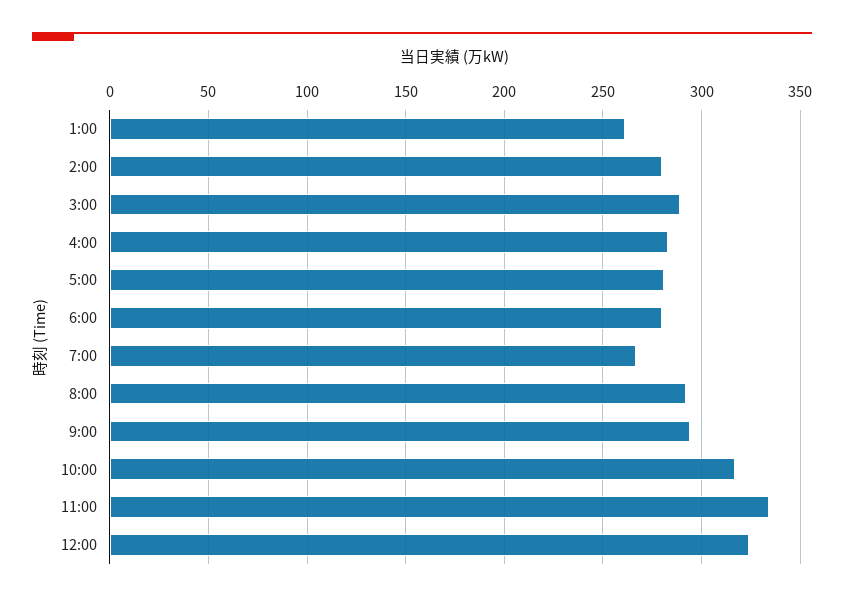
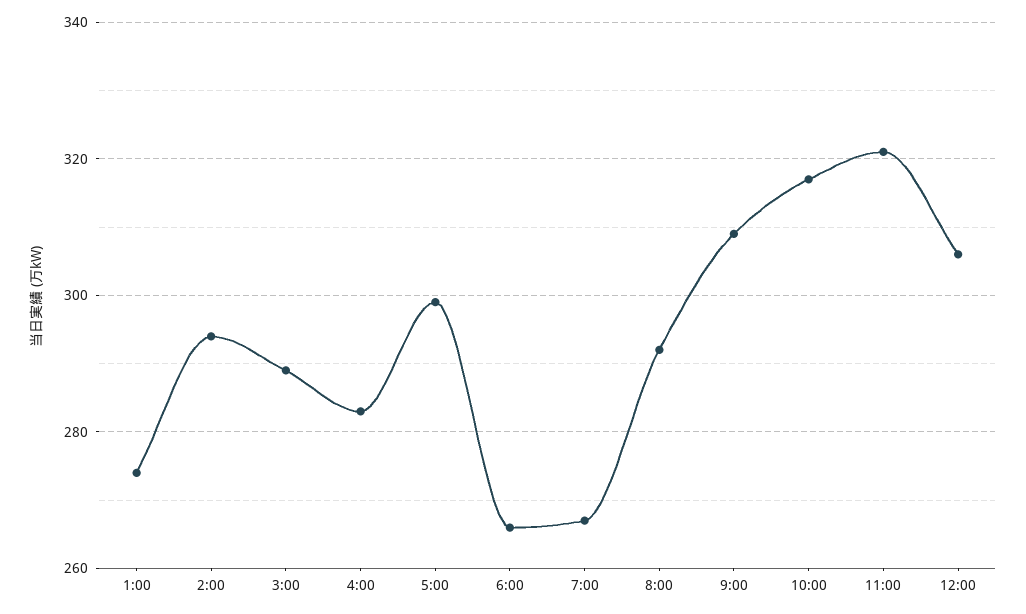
1:00: 260 -> 275
2:00: 280 -> 295
5:00: 280 -> 300
6:00: 280 -> 265
9:00: 295 -> 310
11:00: 335 -> 320
12:00: 325 -> 305

